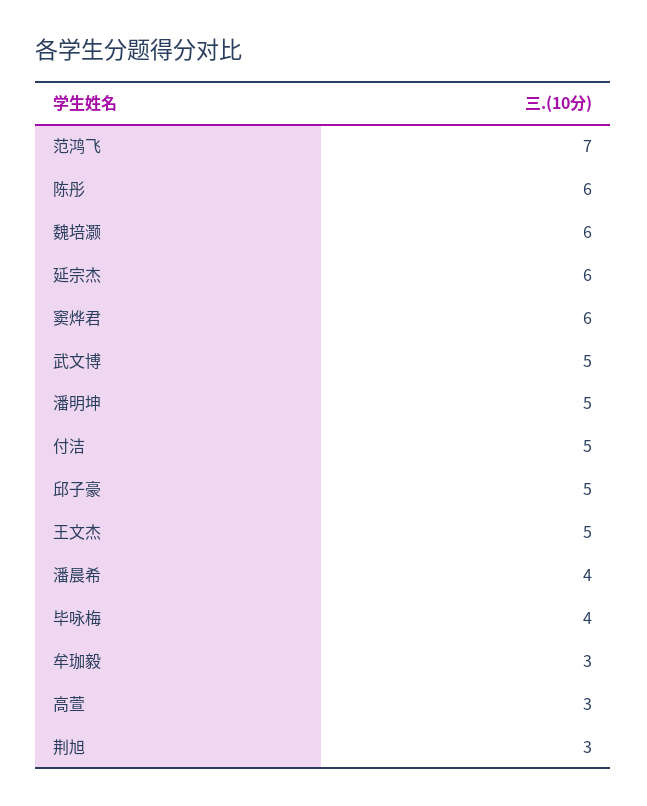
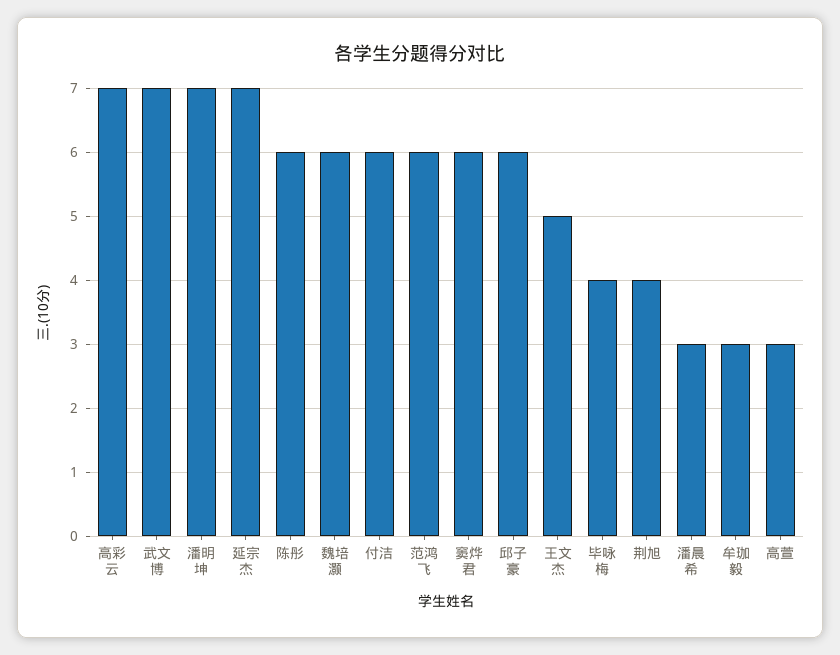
范鸿飞: 7 -> 6
延宗杰: 6 -> 7
武文博: 5 -> 7
潘明坤: 5 -> 7
付洁: 5 -> 6
邱子豪: 5 -> 6
潘晨希: 4 -> 3
荆旭: 3 -> 4
高彩云: none -> 7

